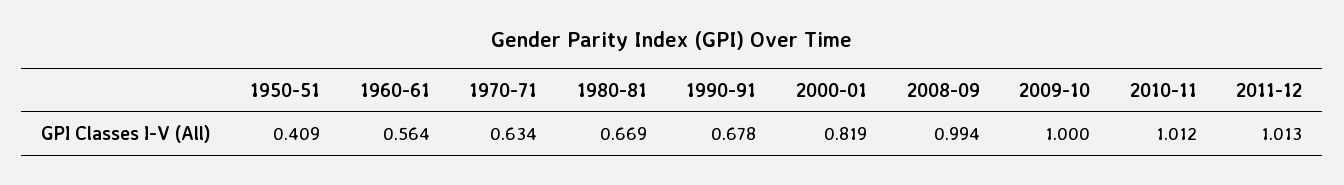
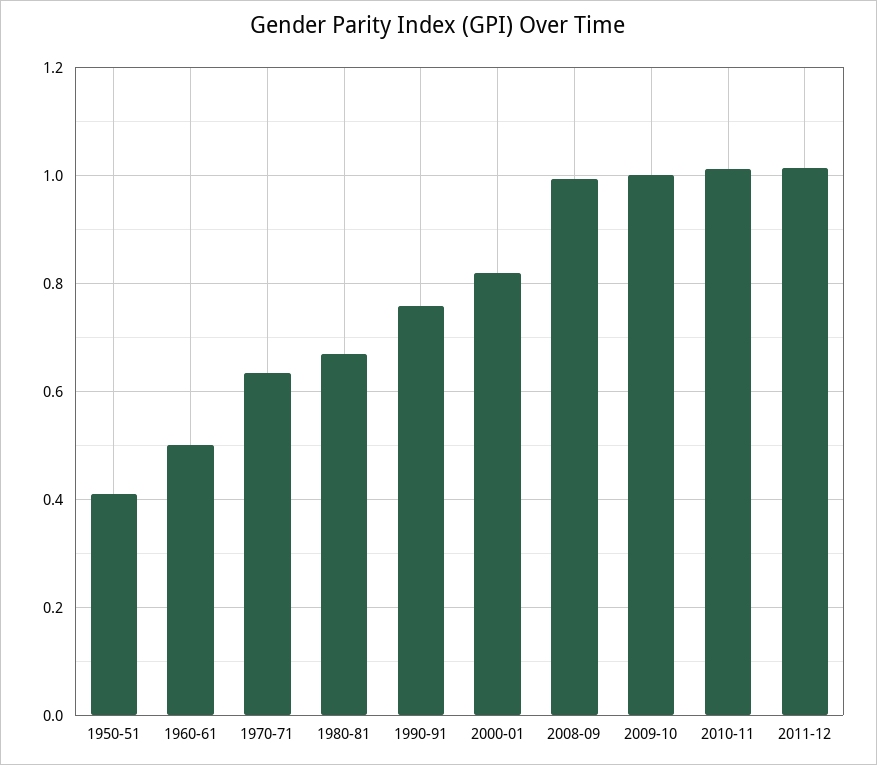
1960-61: 0.564 -> 0.5
1990-91: 0.678 -> 0.76

